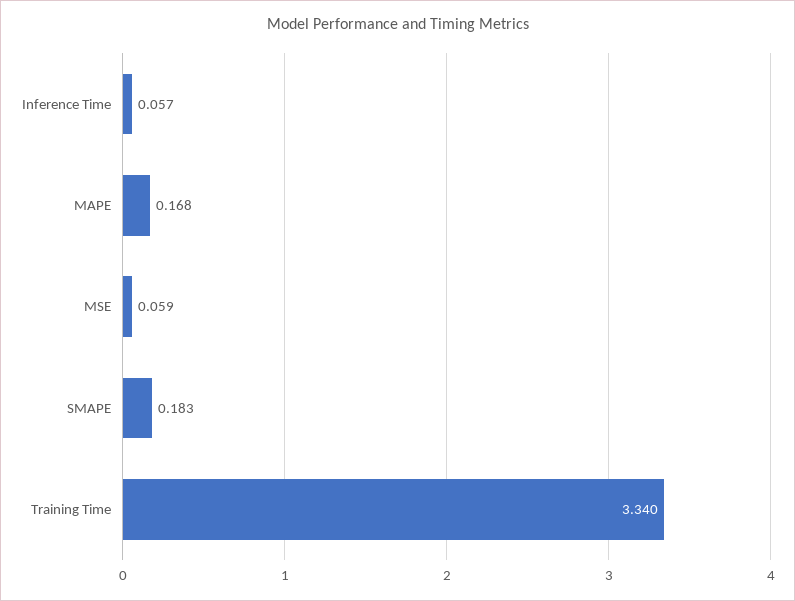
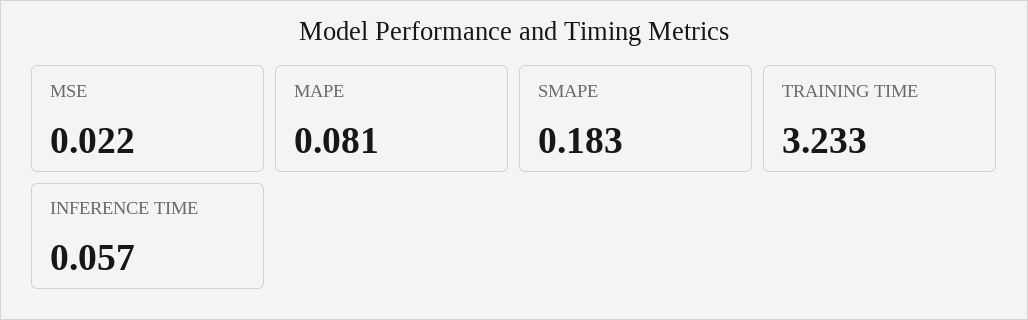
MAPE: 0.168 -> 0.081
MSE: 0.059 -> 0.022
Training Time: 3.34 -> 3.233

